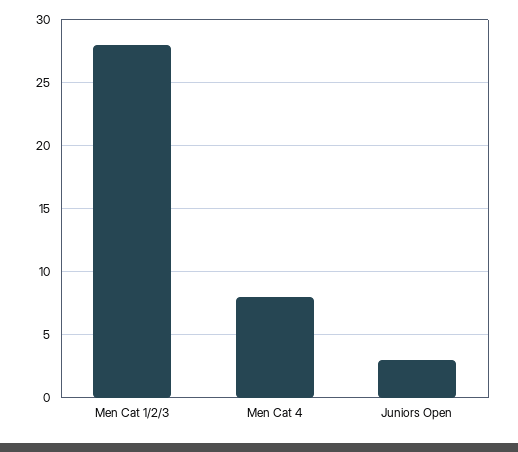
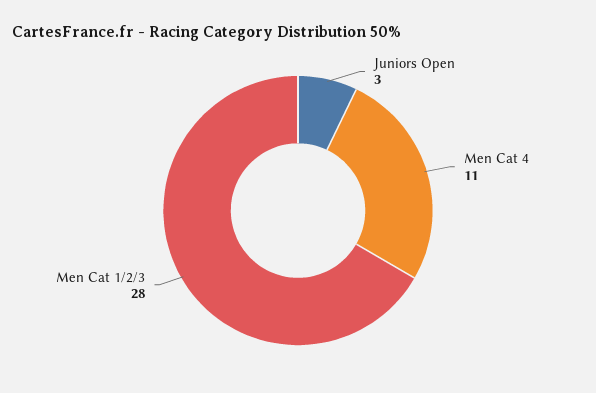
Men Cat 4: 8 -> 11

